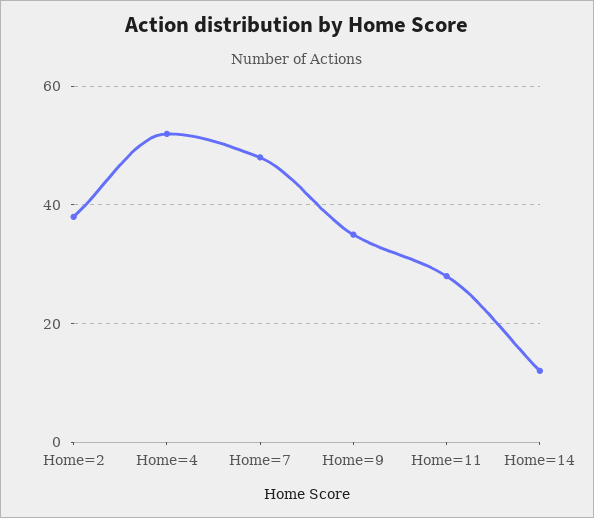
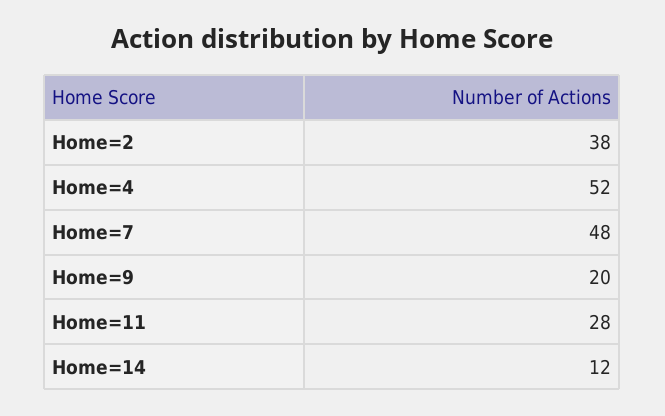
Home=9: 35 -> 20

